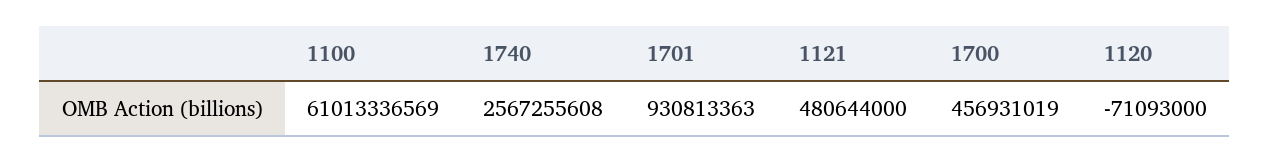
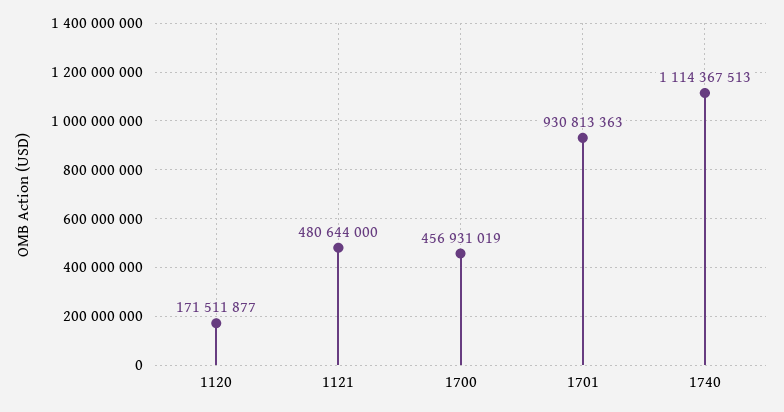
1100: 61013336569 -> none
1740: 2567255608 -> 1114367513
1120: -71093000 -> 171511877

